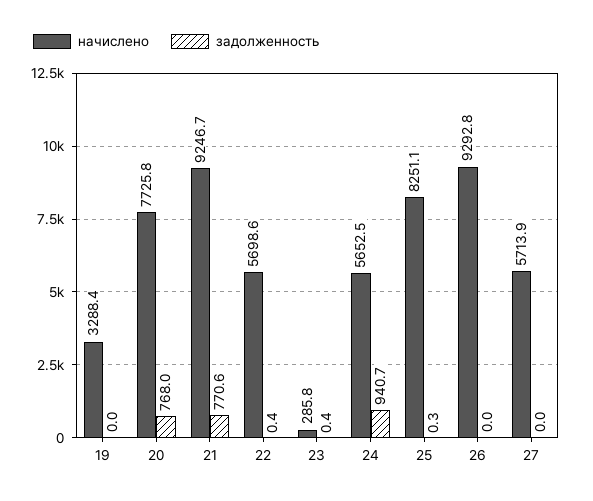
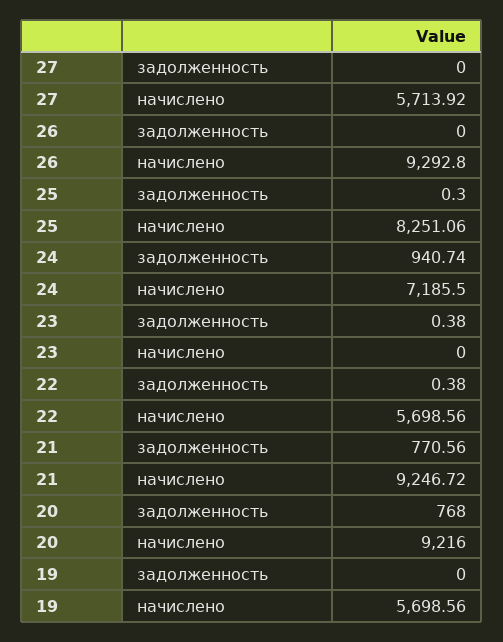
начислено, 19: 3288.4 -> 5698.56
начислено, 20: 7725.8 -> 9216
начислено, 23: 285.8 -> 0
начислено, 24: 5652.5 -> 7185.5

